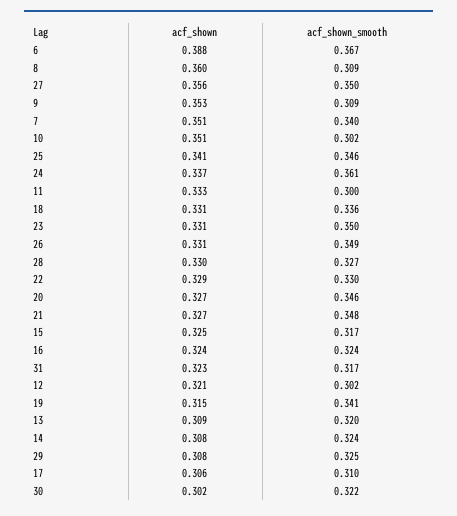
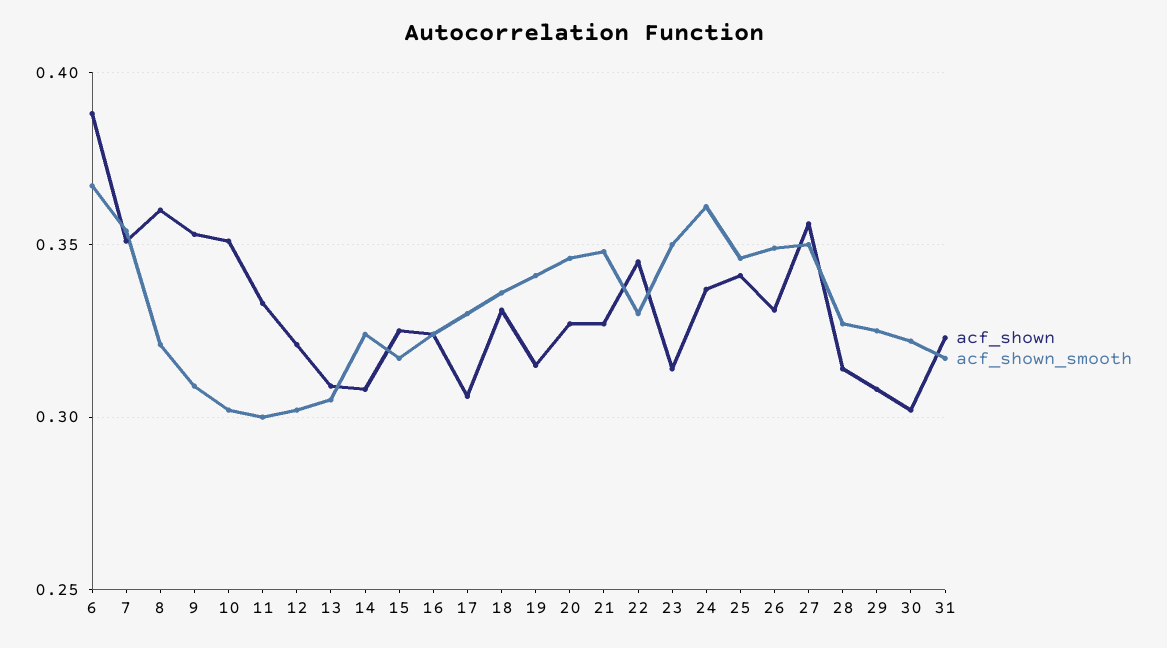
acf_shown_smooth, 8: 0.309 -> 0.32
acf_shown_smooth, 7: 0.34 -> 0.355
acf_shown, 23: 0.331 -> 0.315
acf_shown, 28: 0.33 -> 0.315
acf_shown, 22: 0.329 -> 0.345
acf_shown_smooth, 13: 0.32 -> 0.305
acf_shown_smooth, 17: 0.31 -> 0.33

